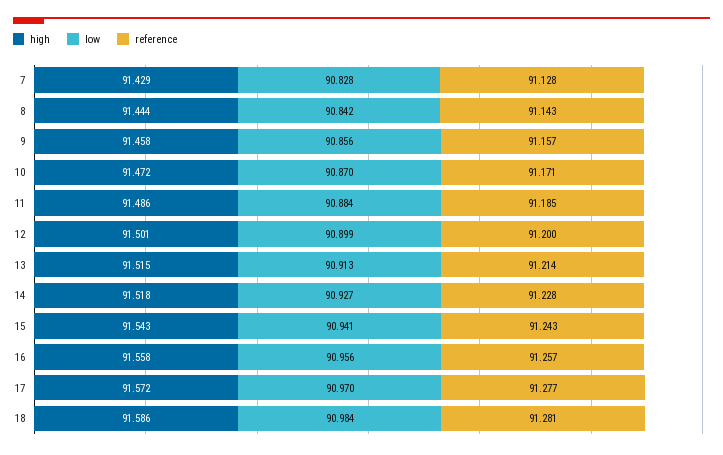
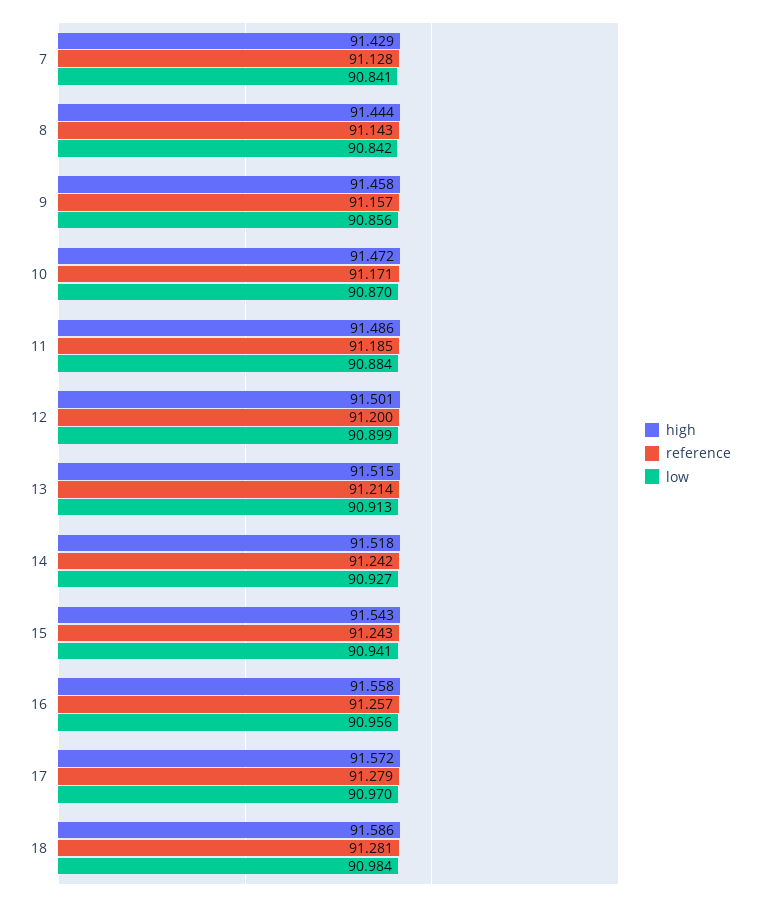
low, 7: 90.828 -> 90.841
reference, 14: 91.228 -> 91.242
reference, 17: 91.277 -> 91.279

